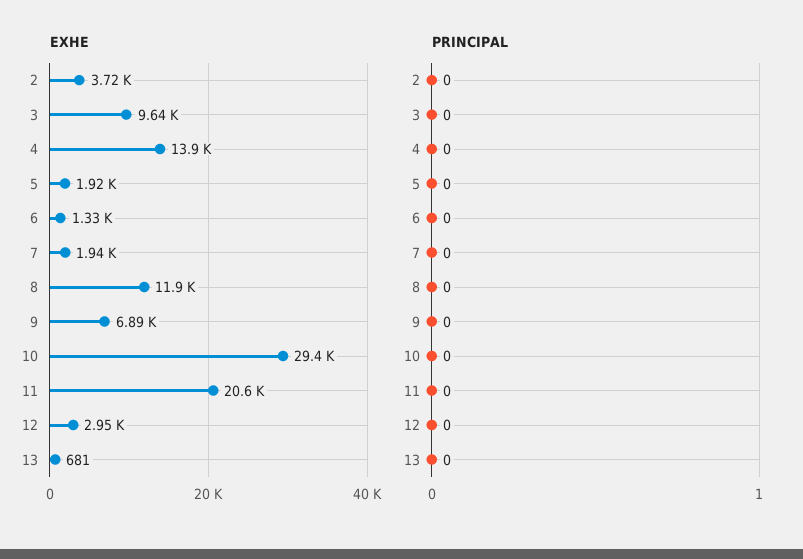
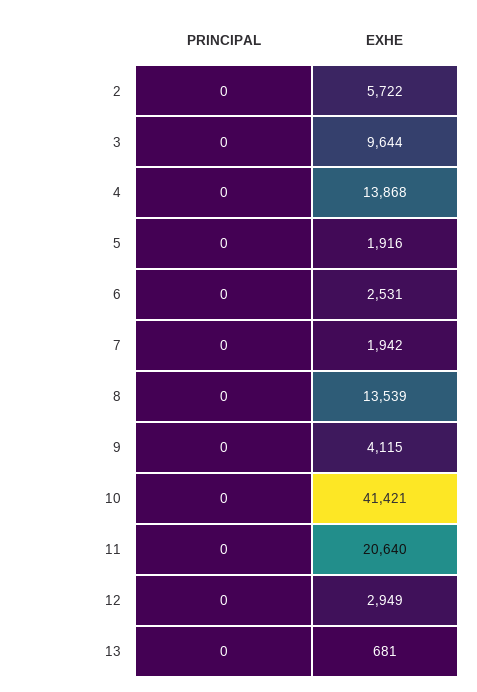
EXHE, 2: 3720 -> 5722
EXHE, 6: 1330 -> 2531
EXHE, 8: 11900 -> 13539
EXHE, 9: 6890 -> 4115
EXHE, 10: 29400 -> 41421

